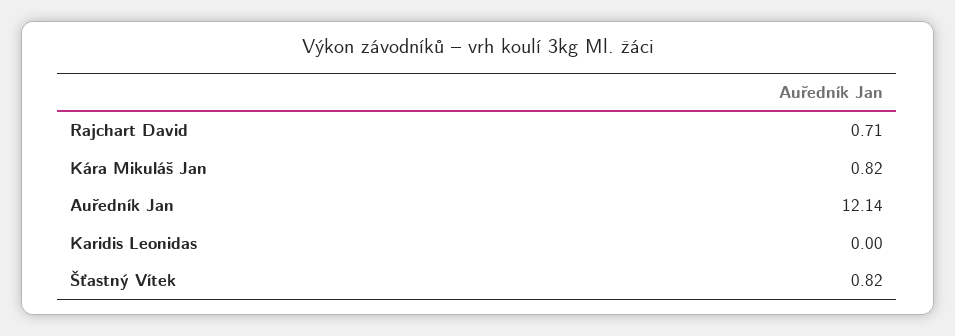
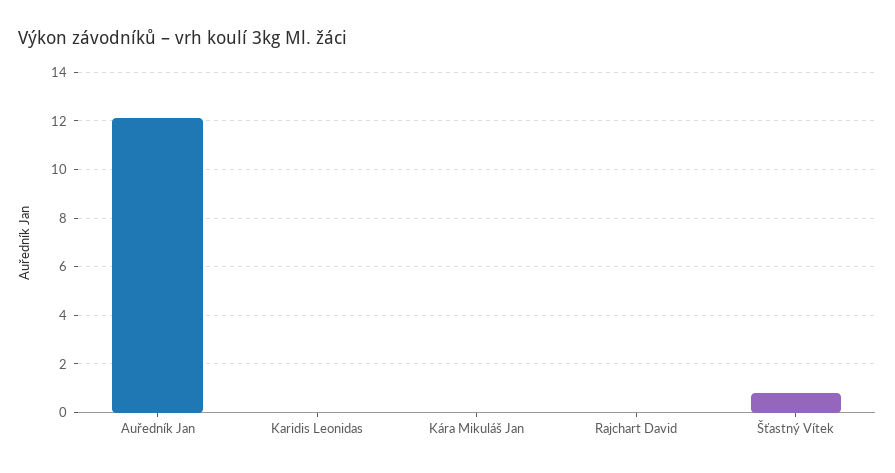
Rajchart David: 0.71 -> 0
Kára Mikuláš Jan: 0.82 -> 0

